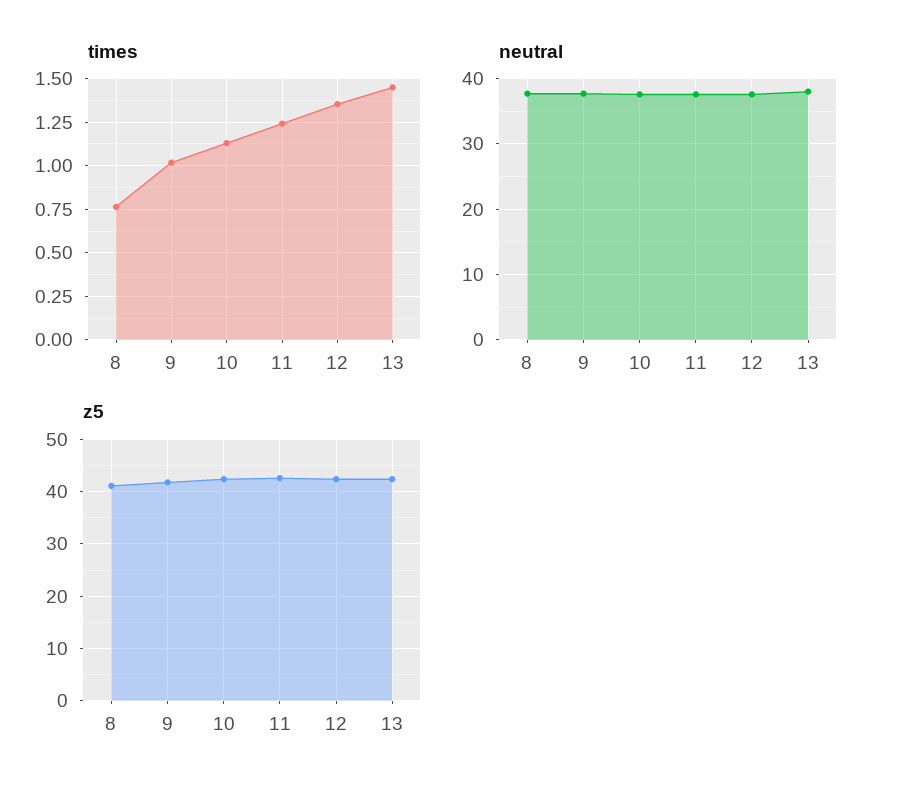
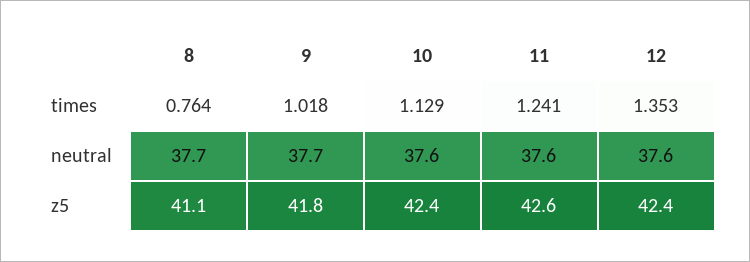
times, 13: 1.45 -> none
neutral, 13: 38 -> none
z5, 13: 42 -> none

